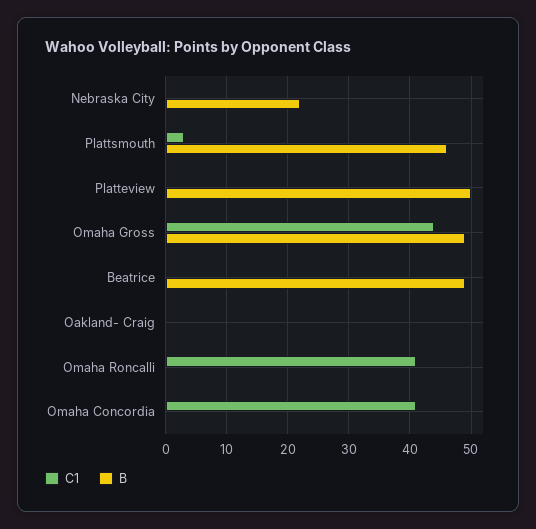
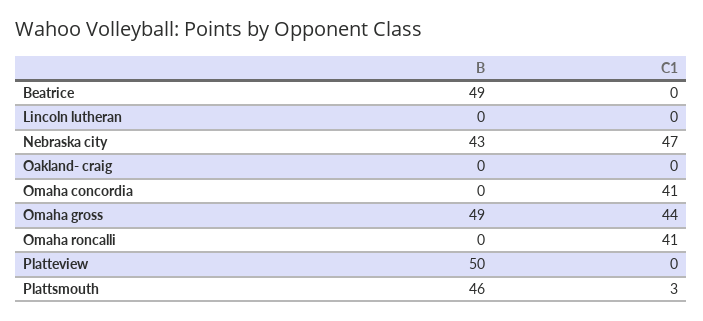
C1, Nebraska City: 0 -> 47
B, Nebraska City: 22 -> 43
B, Lincoln lutheran: none -> 0
C1, Lincoln lutheran: none -> 0

